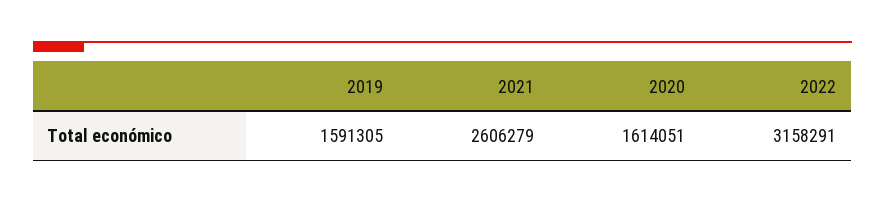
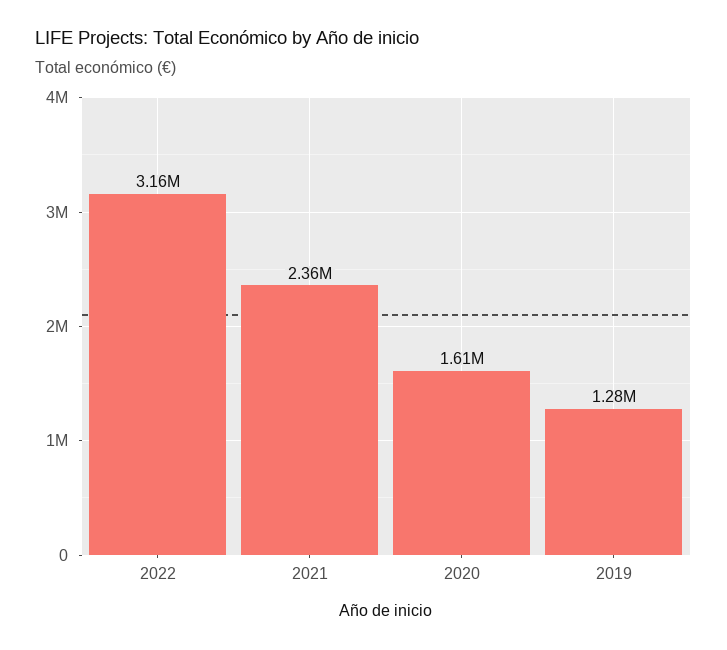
2019: 1591305 -> 1280000
2021: 2606279 -> 2360000

